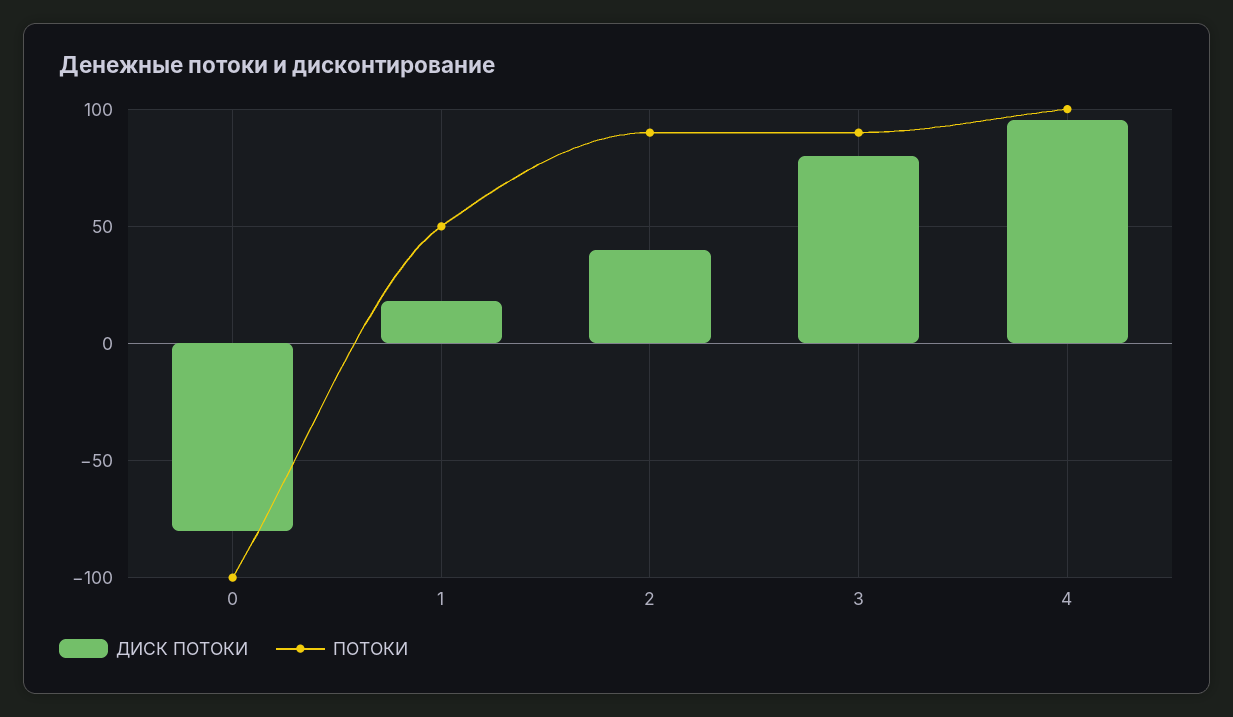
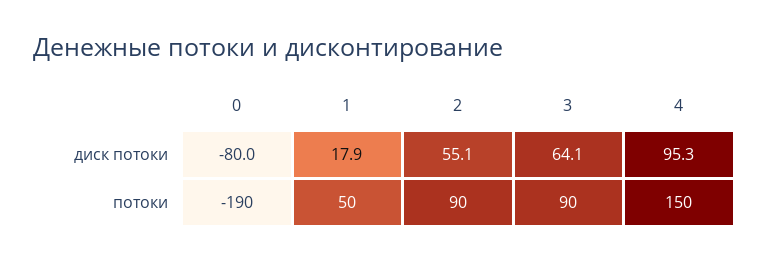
ПОТОКИ, 0: -100 -> -190
ДИСК ПОТОКИ, 2: 40 -> 55.1
ДИСК ПОТОКИ, 3: 80 -> 64.1
ПОТОКИ, 4: 100 -> 150

